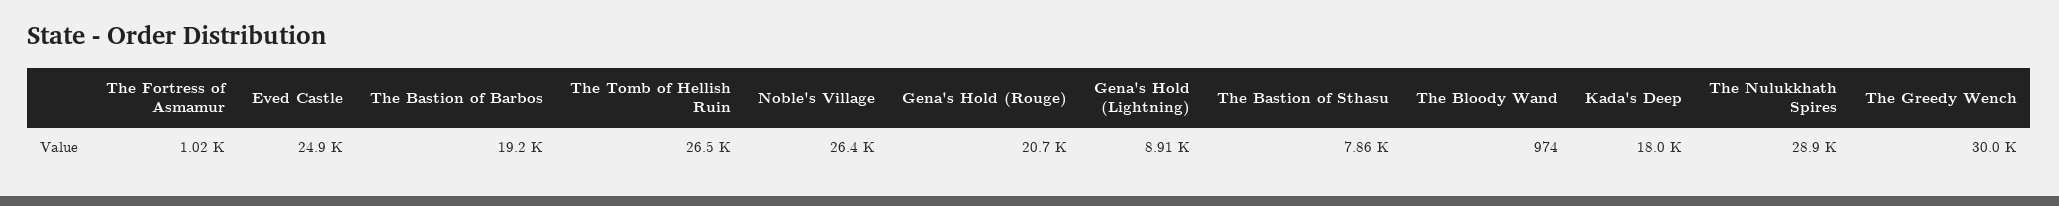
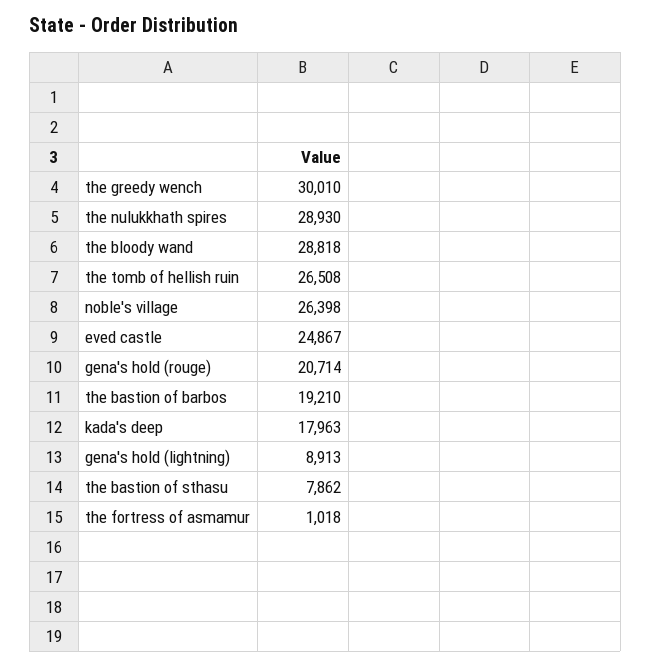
The Bloody Wand: 974 -> 28818

